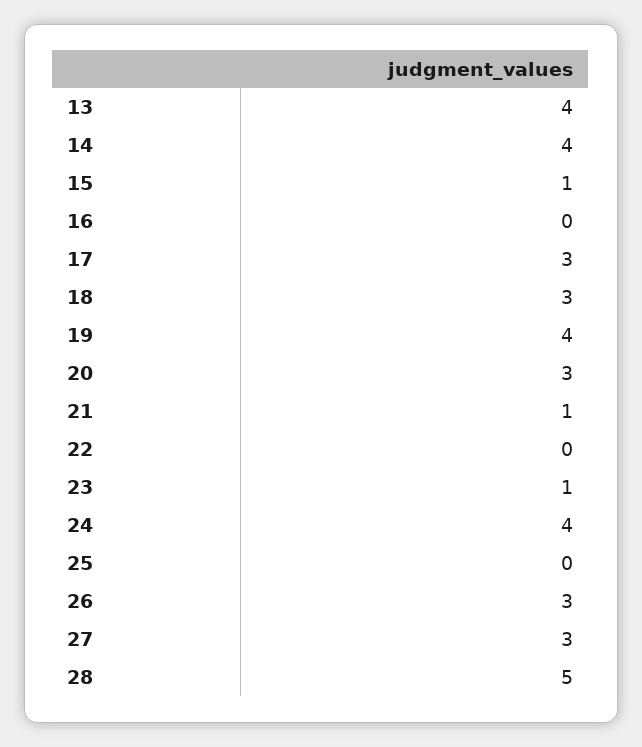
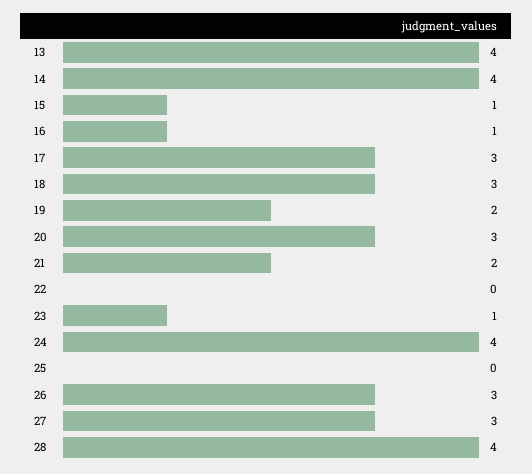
16: 0 -> 1
19: 4 -> 2
21: 1 -> 2
28: 5 -> 4

